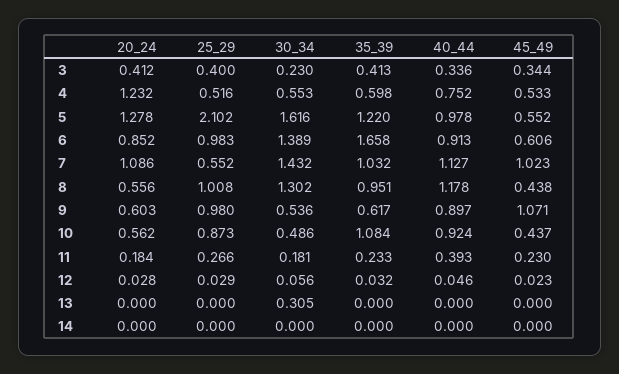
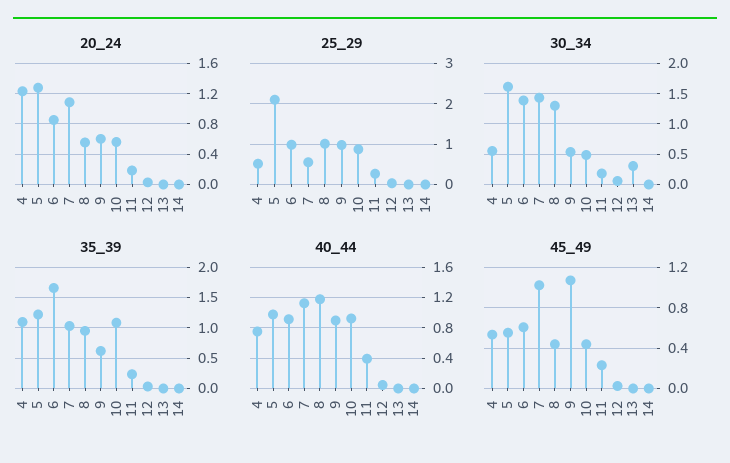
20_24, 3: 0.412 -> none
25_29, 3: 0.4 -> none
30_34, 3: 0.23 -> none
35_39, 3: 0.413 -> none
40_44, 3: 0.336 -> none
45_49, 3: 0.344 -> none
35_39, 4: 0.598 -> 1.1

